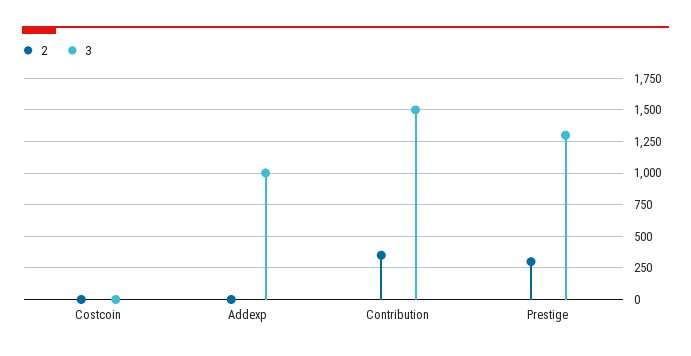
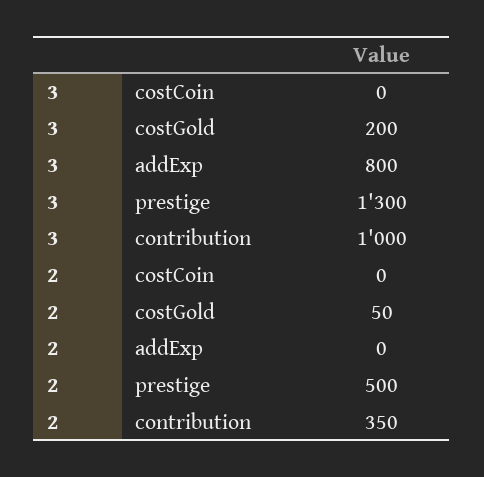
3, Addexp: 1000 -> 800
3, Contribution: 1500 -> 1000
2, Prestige: 300 -> 500
3, costGold: none -> 200
2, costGold: none -> 50

